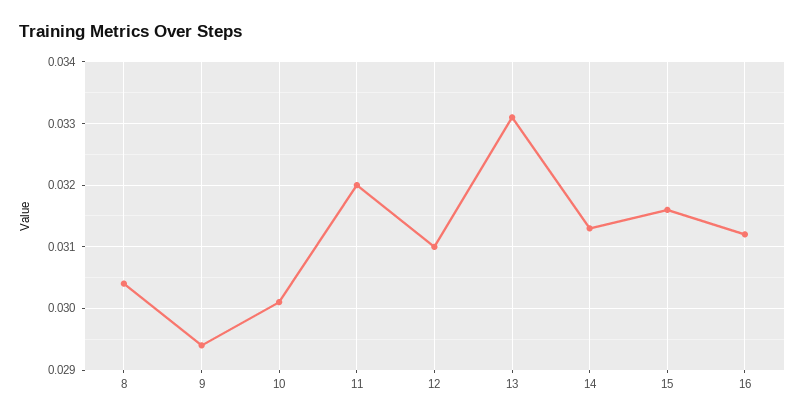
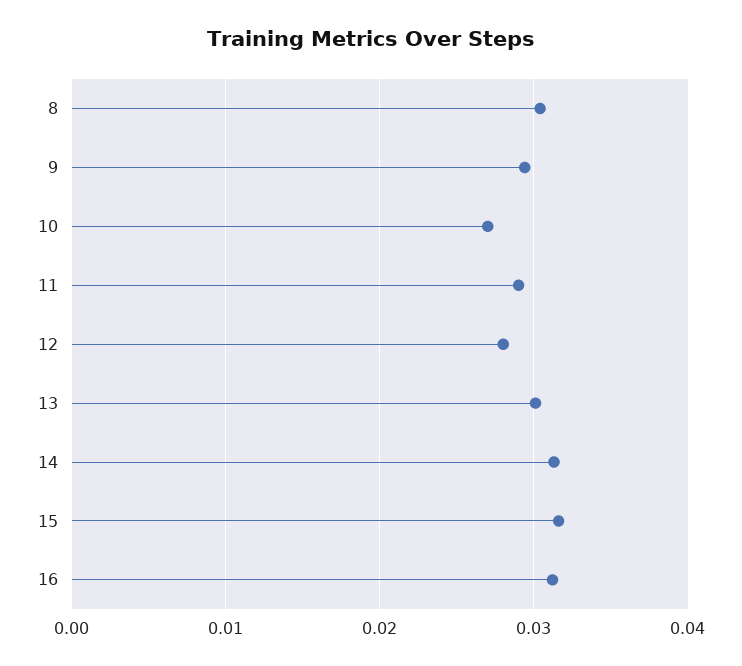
10: 0.0301 -> 0.027
11: 0.032 -> 0.029
12: 0.031 -> 0.028
13: 0.0331 -> 0.03

